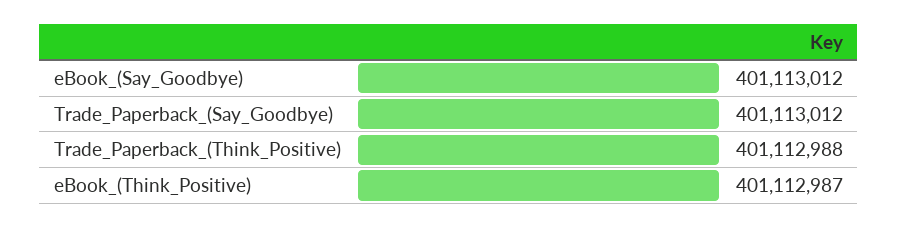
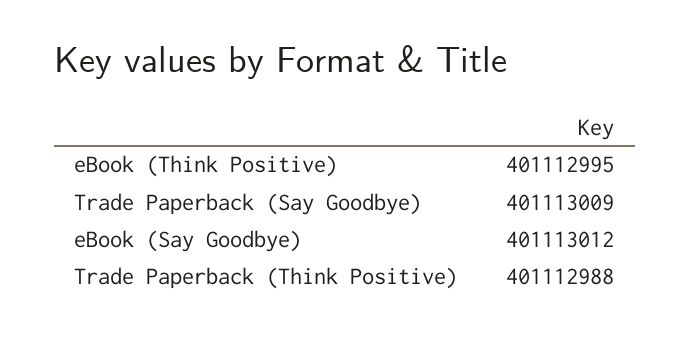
Trade_Paperback_(Say_Goodbye): 401113012 -> 401113009
eBook_(Think_Positive): 401112987 -> 401112995

